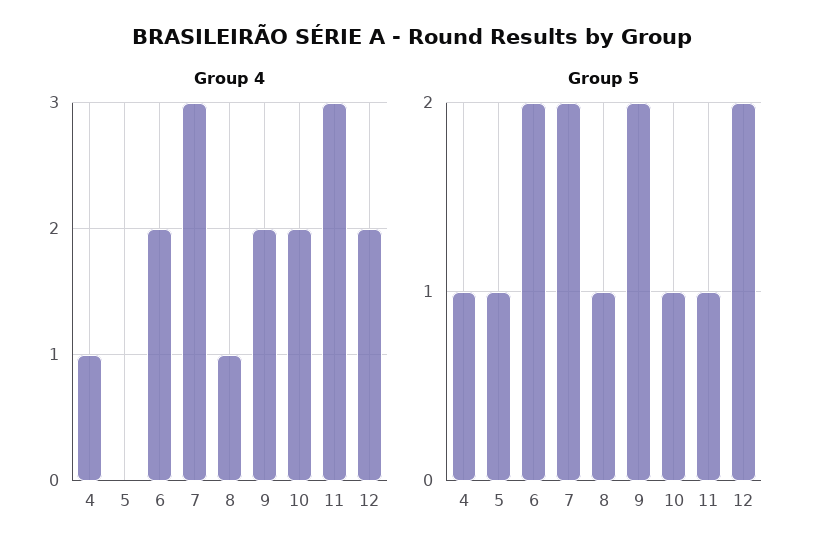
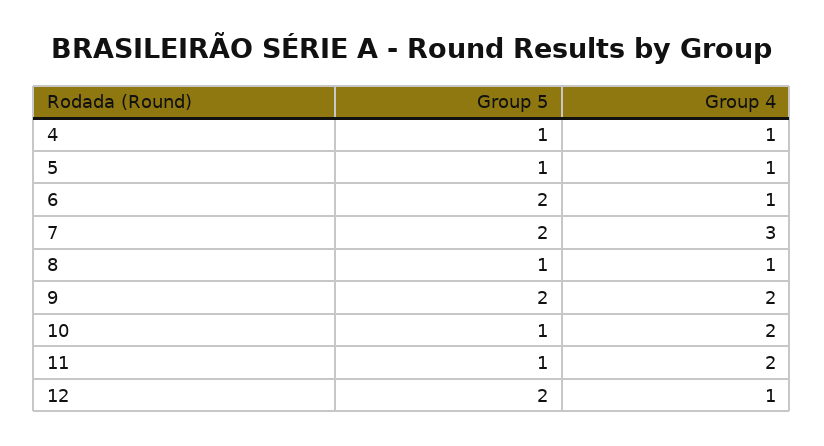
Group 4, 5: 0 -> 1
Group 4, 6: 2 -> 1
Group 4, 11: 3 -> 2
Group 4, 12: 2 -> 1

